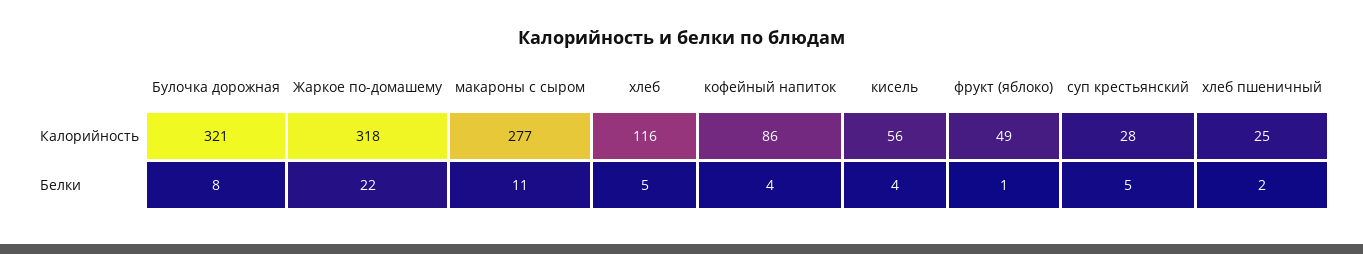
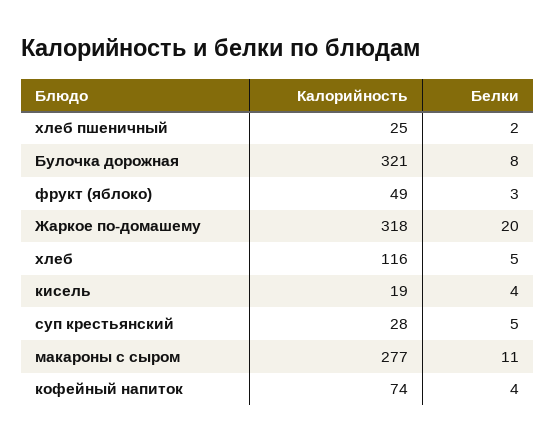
кофейный напиток, Калорийность: 86 -> 74
кисель, Калорийность: 56 -> 19
Жаркое по-домашему, Белки: 22 -> 20
фрукт (яблоко), Белки: 1 -> 3

